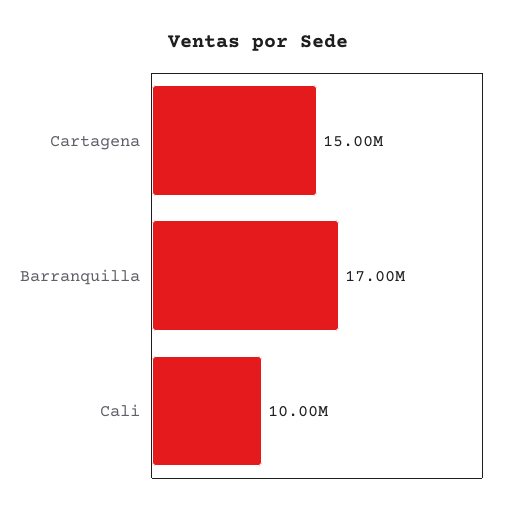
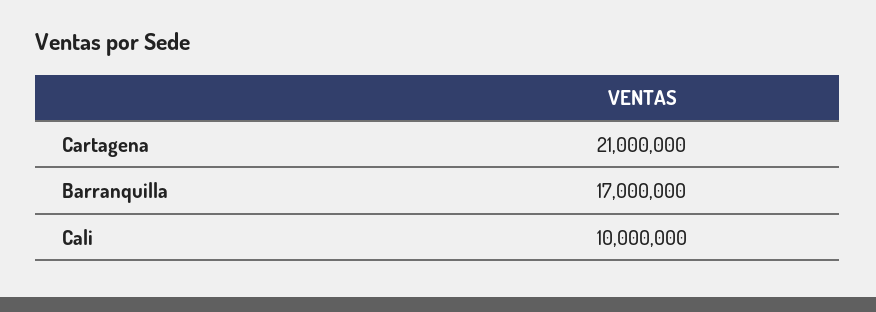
Cartagena: 15000000 -> 21000000

